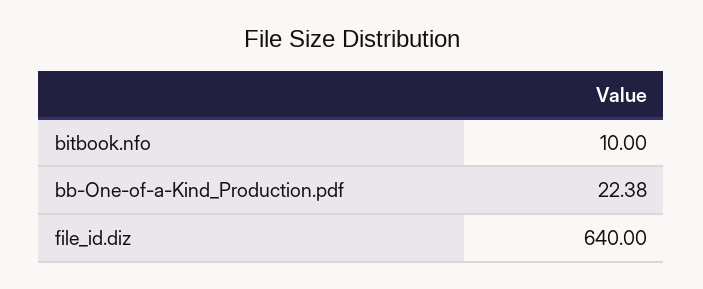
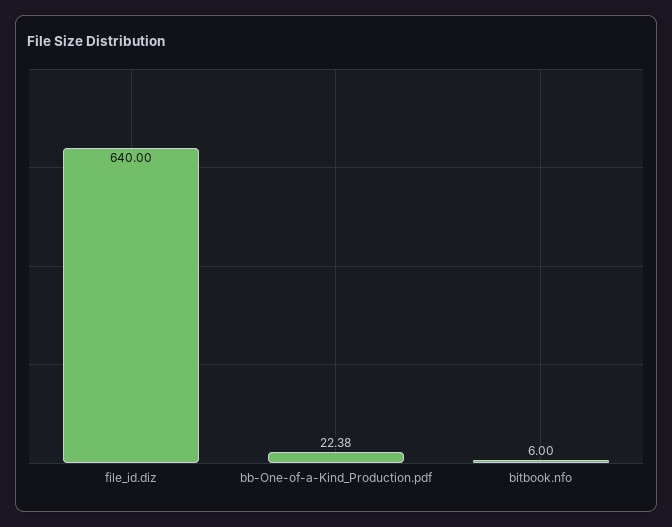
bitbook.nfo: 10 -> 6

